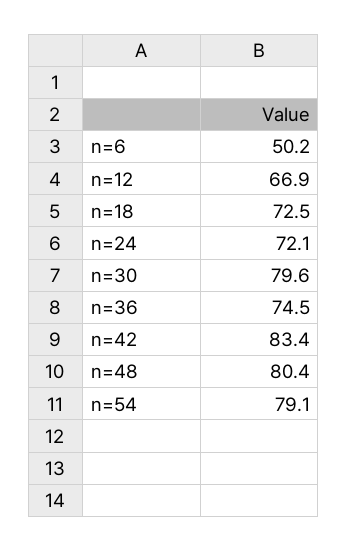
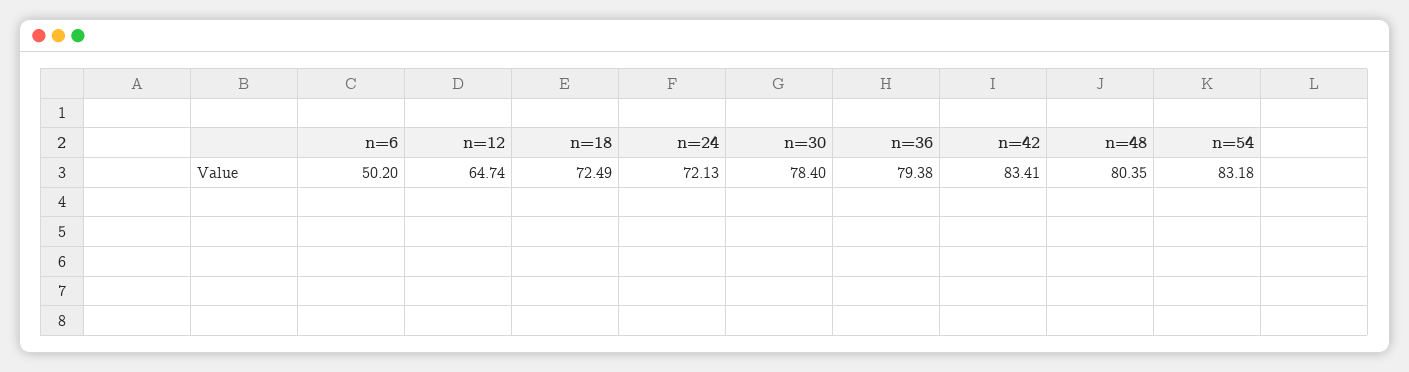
n=12: 66.9 -> 64.74
n=30: 79.6 -> 78.4
n=36: 74.5 -> 79.38
n=54: 79.1 -> 83.18

